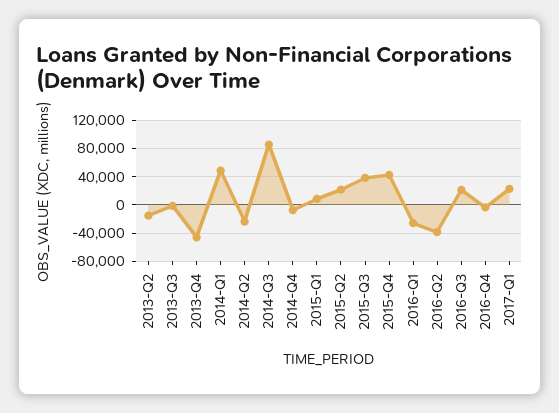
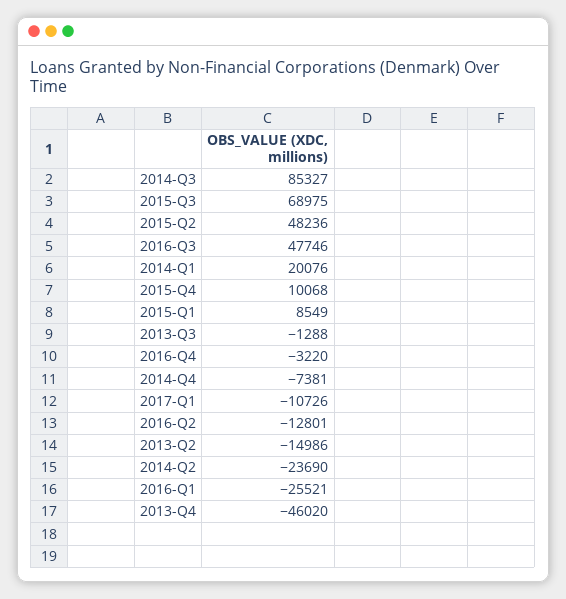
2014-Q1: 50000 -> 20076
2015-Q2: 20000 -> 48236
2015-Q3: 40000 -> 68975
2015-Q4: 40000 -> 10068
2016-Q2: -40000 -> -12801
2016-Q3: 20000 -> 47746
2017-Q1: 20000 -> -10726

